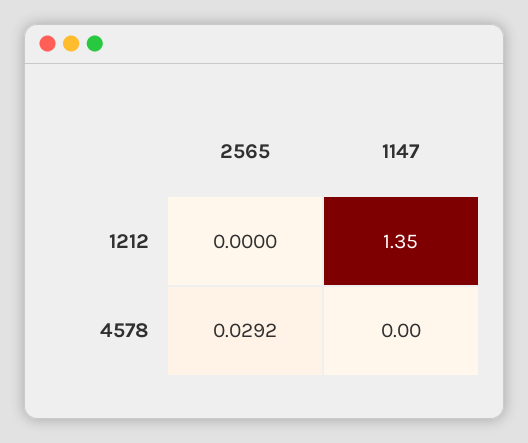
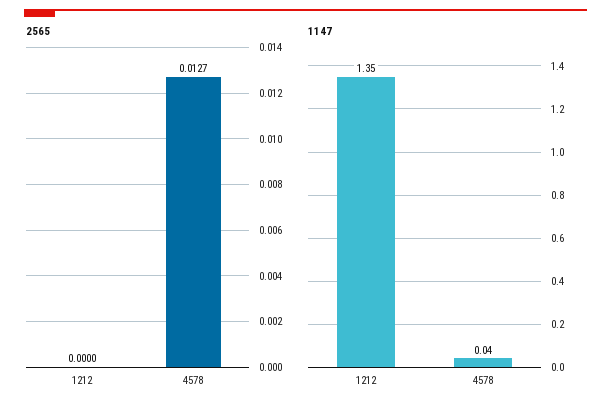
2565, 4578: 0.0292 -> 0.0127
1147, 4578: 0 -> 0.04

